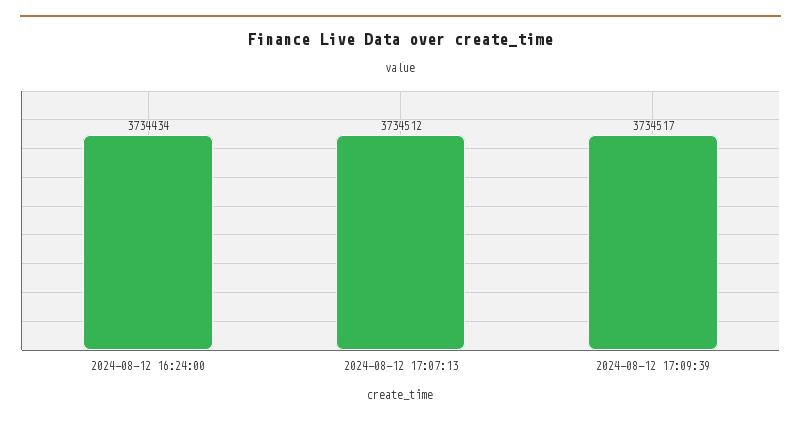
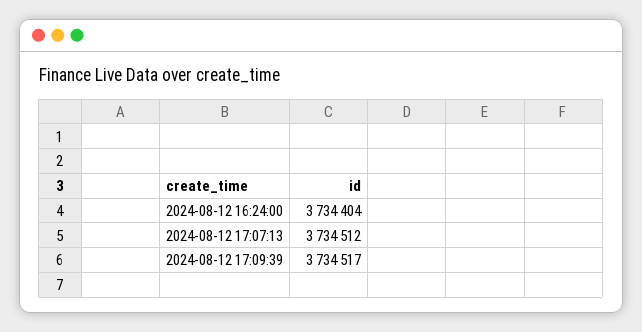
2024-08-12 16:24:00: 3734434 -> 3734404

